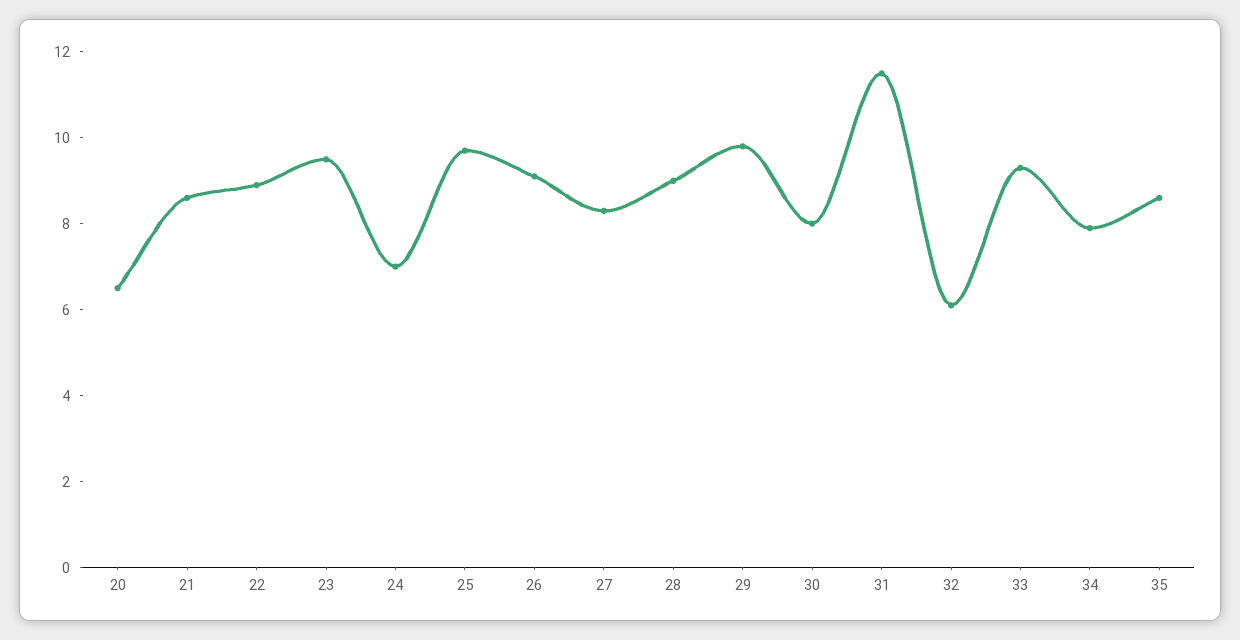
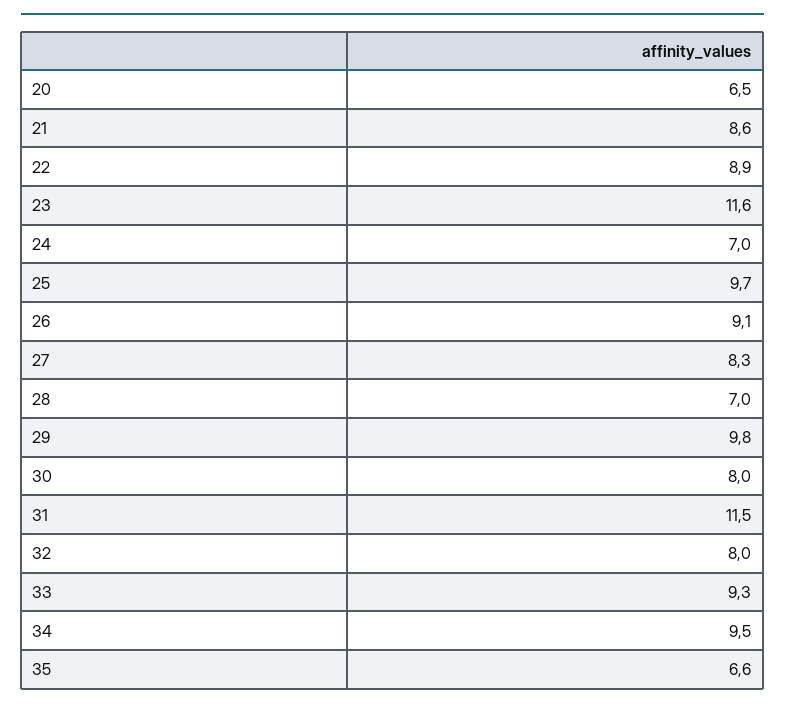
23: 9.5 -> 11.6
28: 9 -> 7
32: 6 -> 8
34: 8 -> 9.5
35: 8.5 -> 6.6

